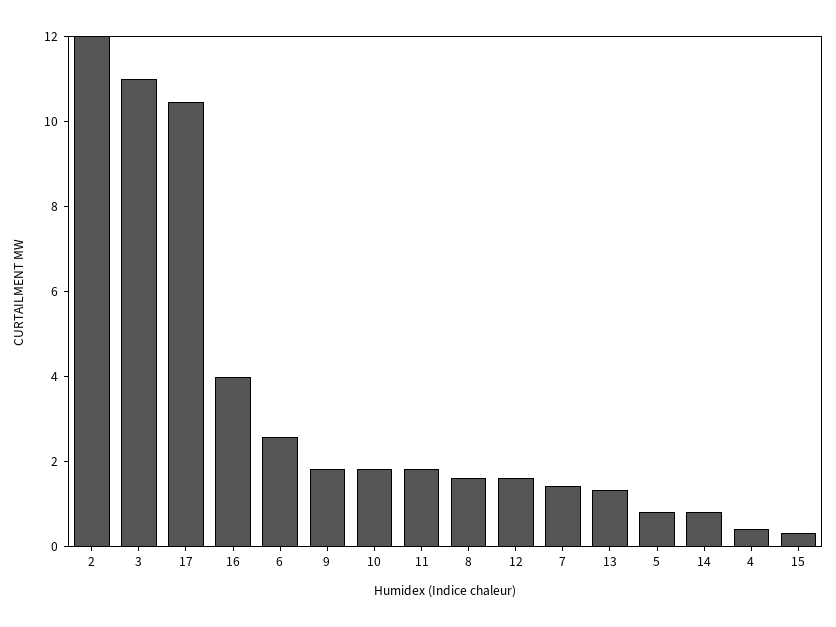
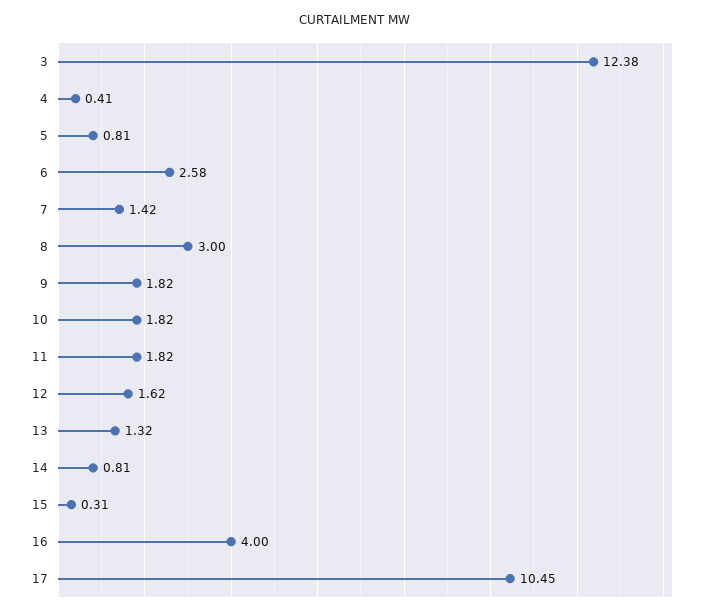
2: 12 -> none
3: 11 -> 12.38
8: 1.5 -> 3

